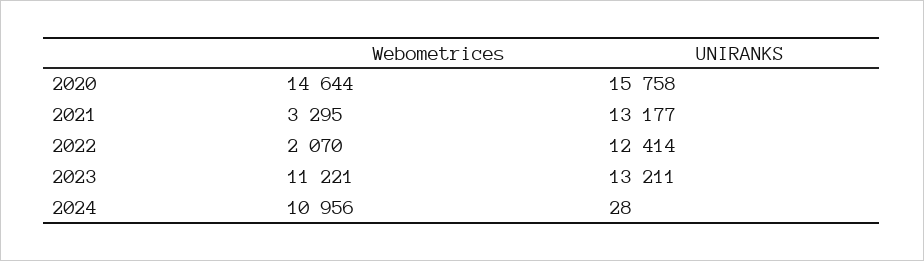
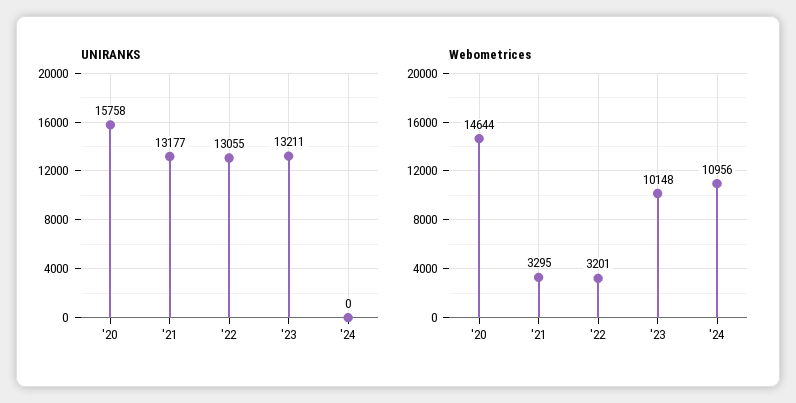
Webometrices, 2022: 2070 -> 3201
UNIRANKS, 2022: 12414 -> 13055
Webometrices, 2023: 11221 -> 10148
UNIRANKS, 2024: 28 -> 0

